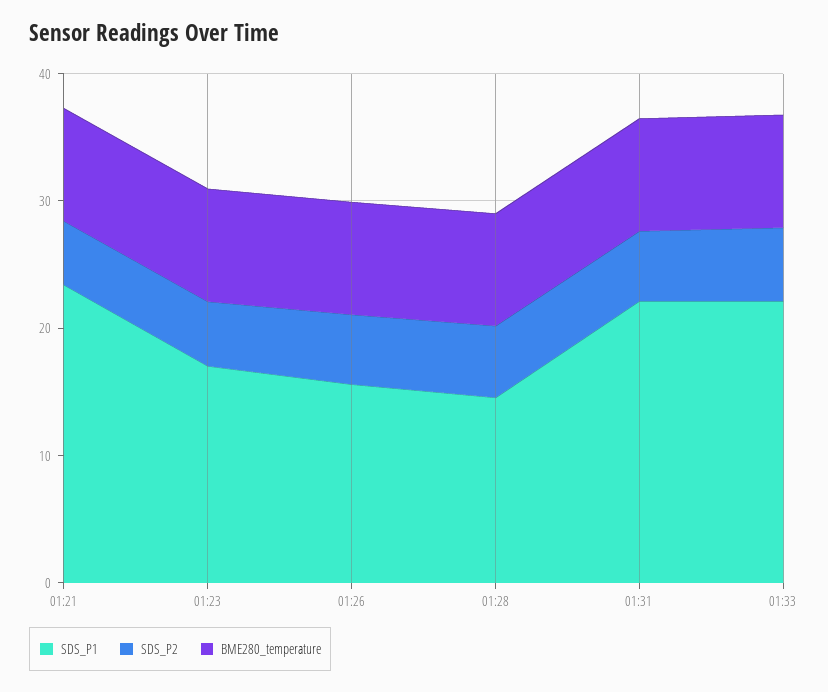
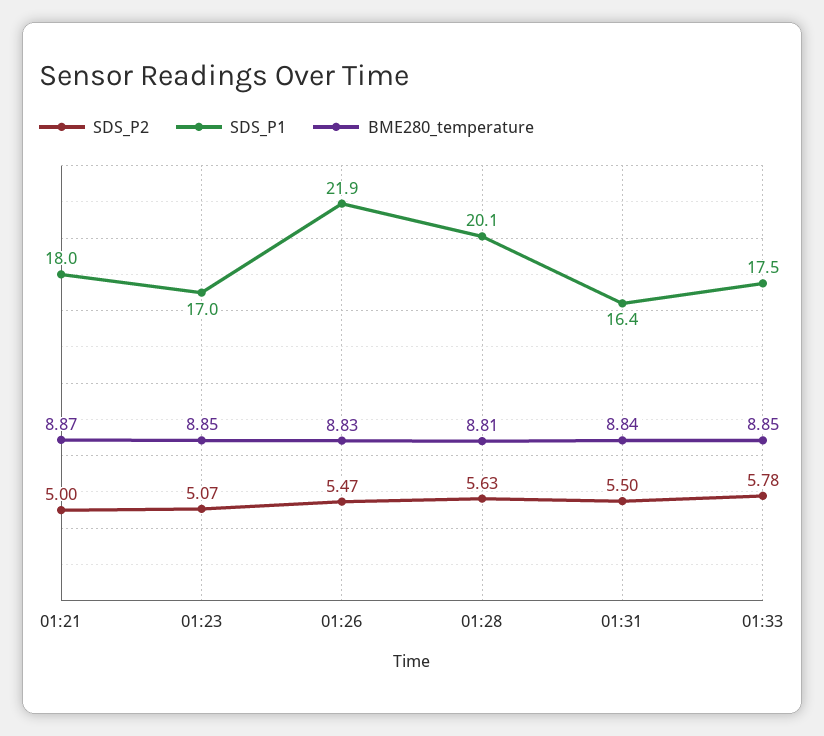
SDS_P1, 01:21: 24 -> 18
SDS_P1, 01:26: 16 -> 21.9
SDS_P1, 01:28: 14 -> 20.1
SDS_P1, 01:31: 22 -> 16.4
SDS_P1, 01:33: 22 -> 17.5

